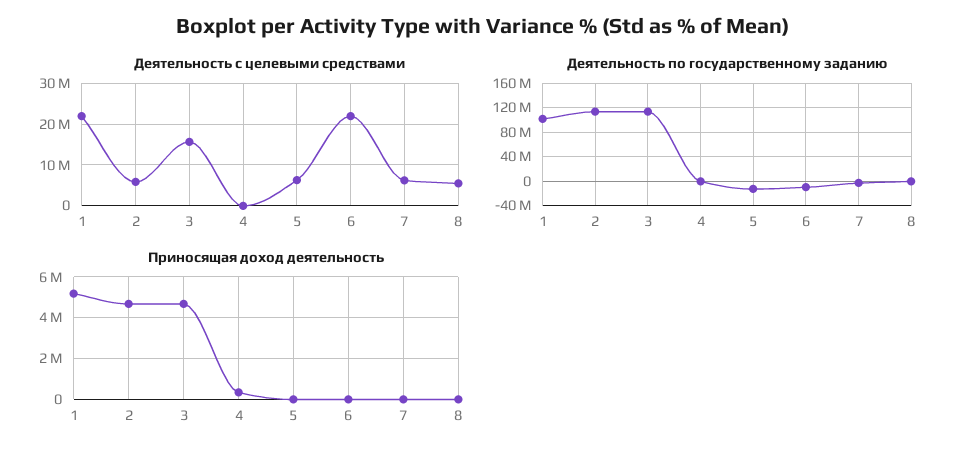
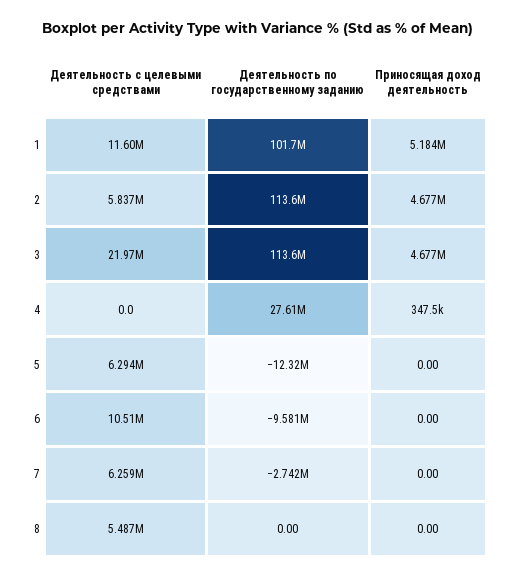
Деятельность с целевыми средствами, 1: 22000000 -> 11600000
Деятельность с целевыми средствами, 3: 16000000 -> 21970000
Деятельность с целевыми средствами, 6: 22000000 -> 10510000
Деятельность по государственному заданию, 4: 0 -> 27610000

